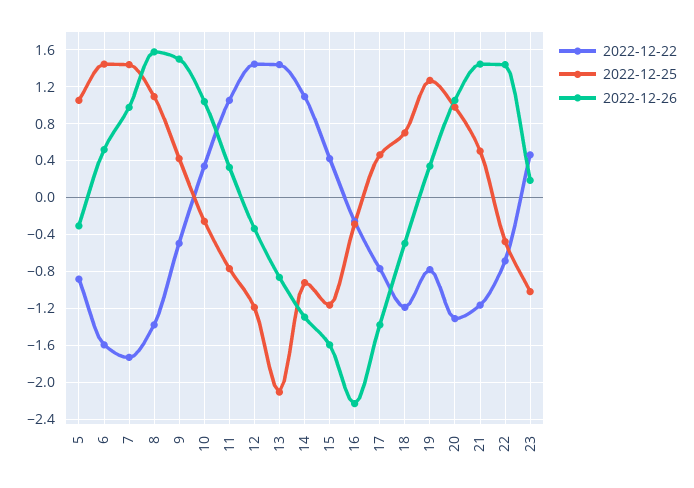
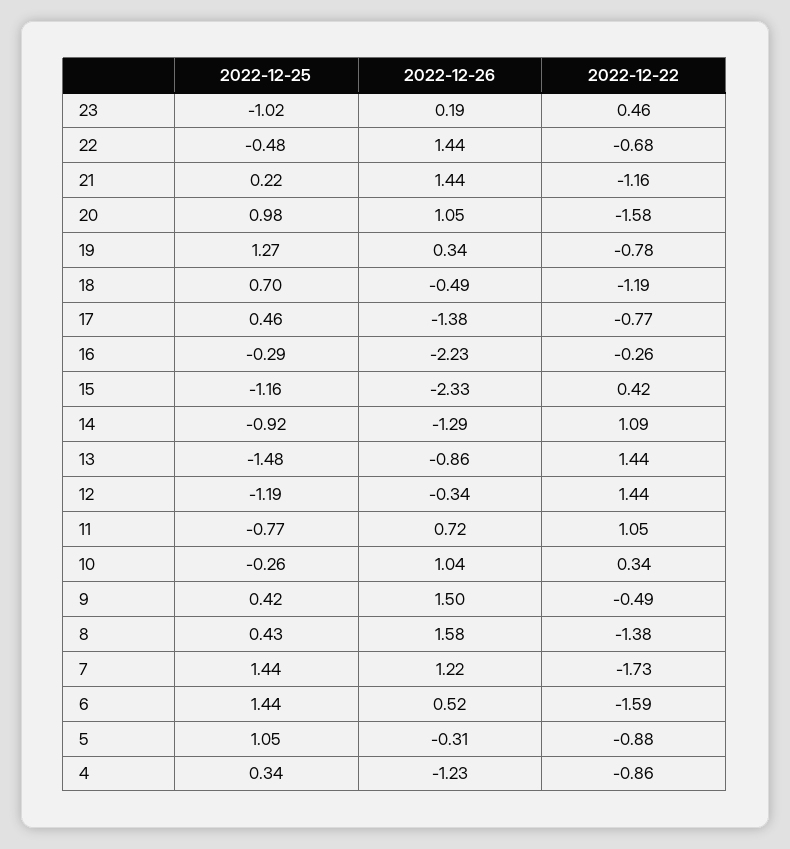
2022-12-26, 7: 1 -> 1.22
2022-12-25, 8: 1.1 -> 0.43
2022-12-26, 11: 0.3 -> 0.72
2022-12-25, 13: -2.1 -> -1.48
2022-12-26, 15: -1.6 -> -2.33
2022-12-22, 20: -1.3 -> -1.58
2022-12-25, 21: 0.5 -> 0.22
2022-12-25, 4: none -> 0.34
2022-12-26, 4: none -> -1.23
2022-12-22, 4: none -> -0.86

